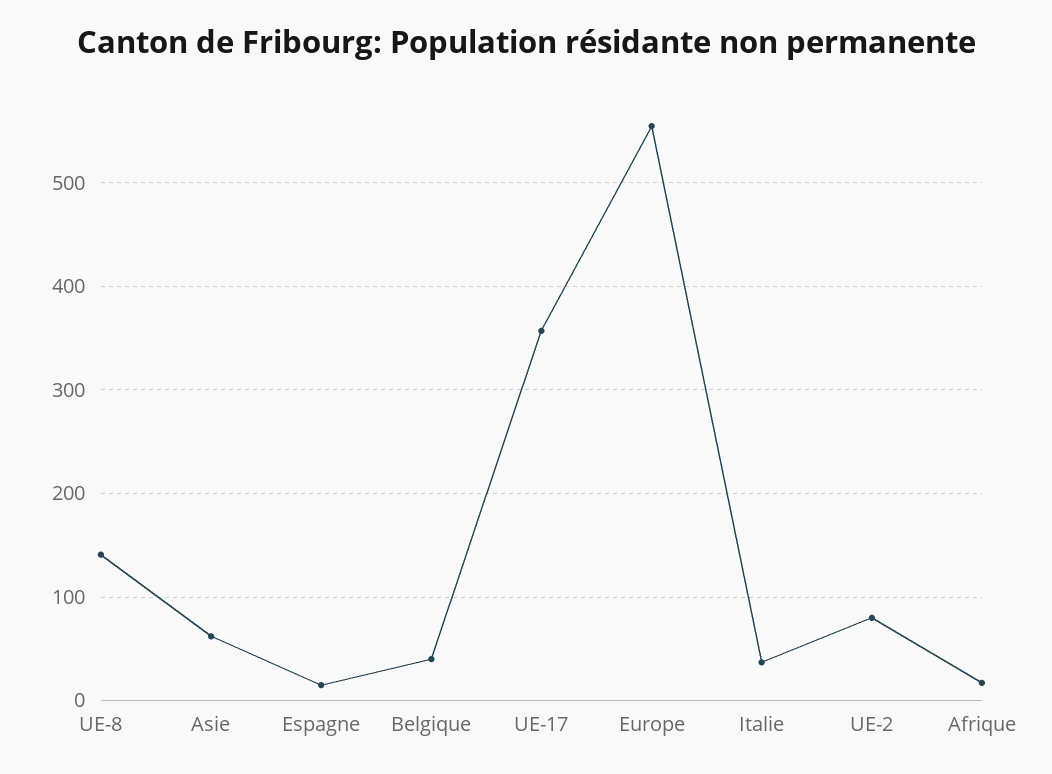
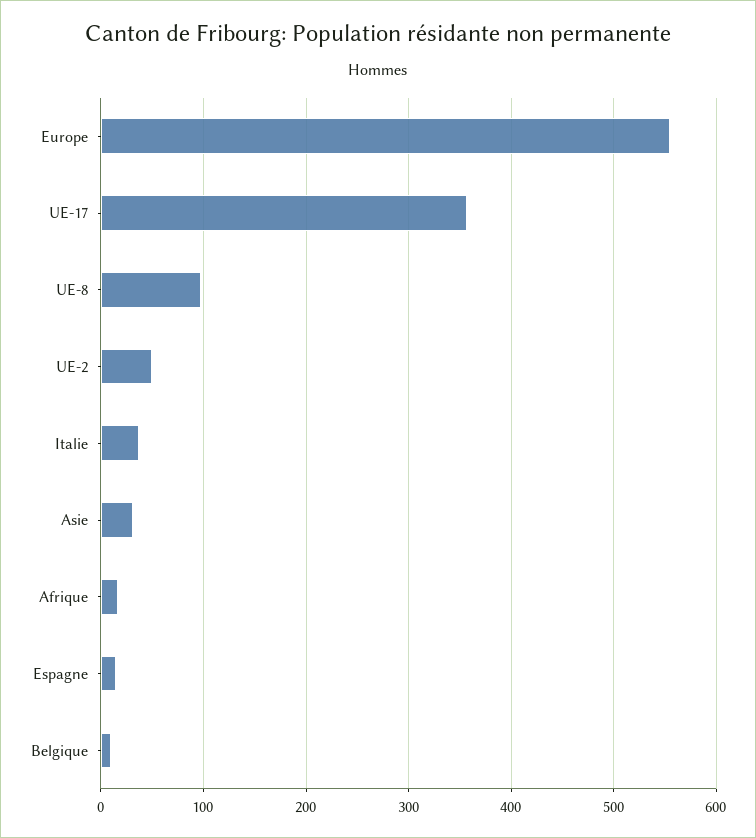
UE-8: 140 -> 100
Asie: 60 -> 30
Belgique: 40 -> 10
UE-2: 80 -> 50

